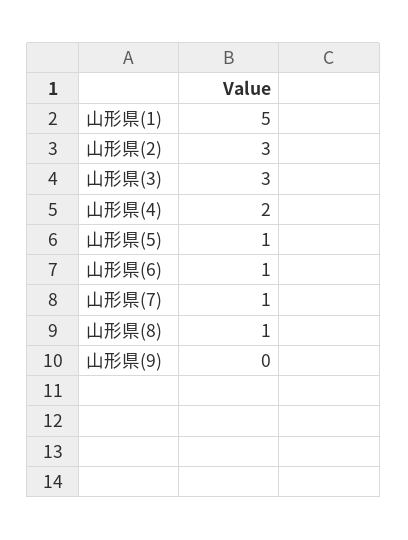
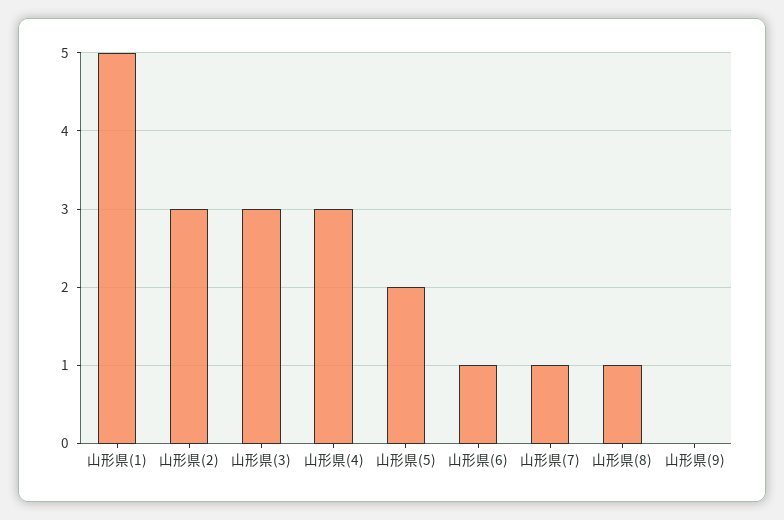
山形県(4): 2 -> 3
山形県(5): 1 -> 2

